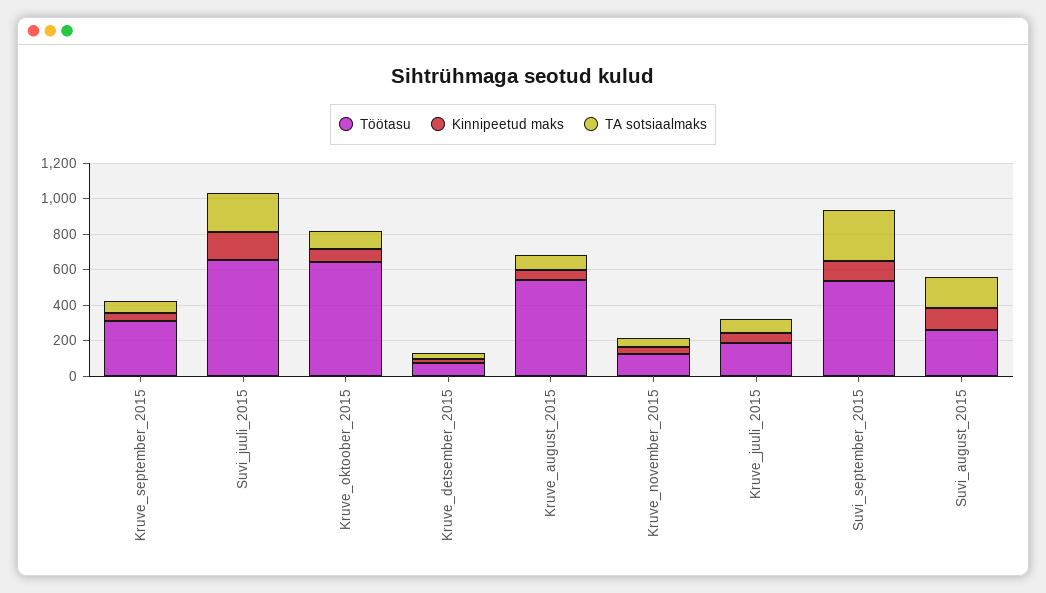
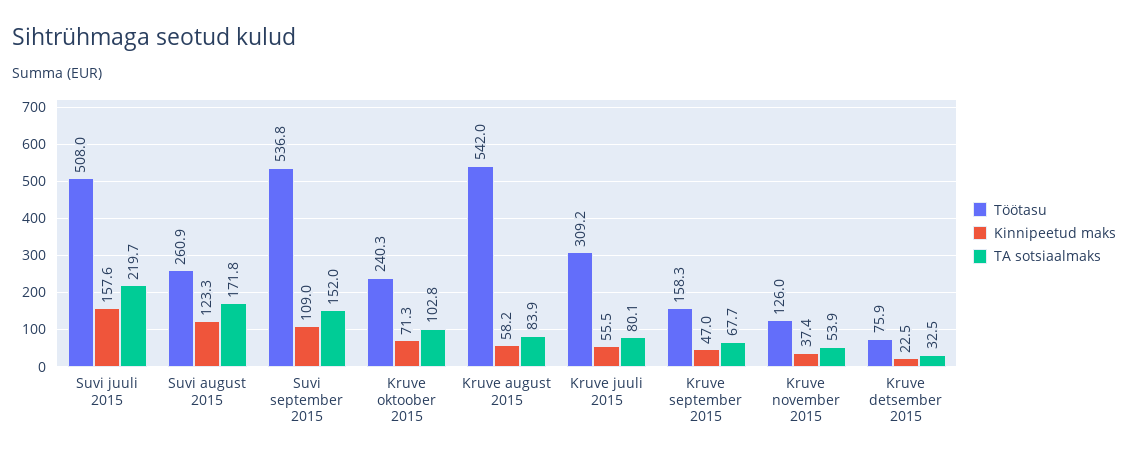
Töötasu, Kruve_september_2015: 300 -> 158.3
Töötasu, Suvi_juuli_2015: 650 -> 508
Töötasu, Kruve_oktoober_2015: 650 -> 240.3
Töötasu, Kruve_juuli_2015: 200 -> 309.2
TA sotsiaalmaks, Suvi_september_2015: 300 -> 152

